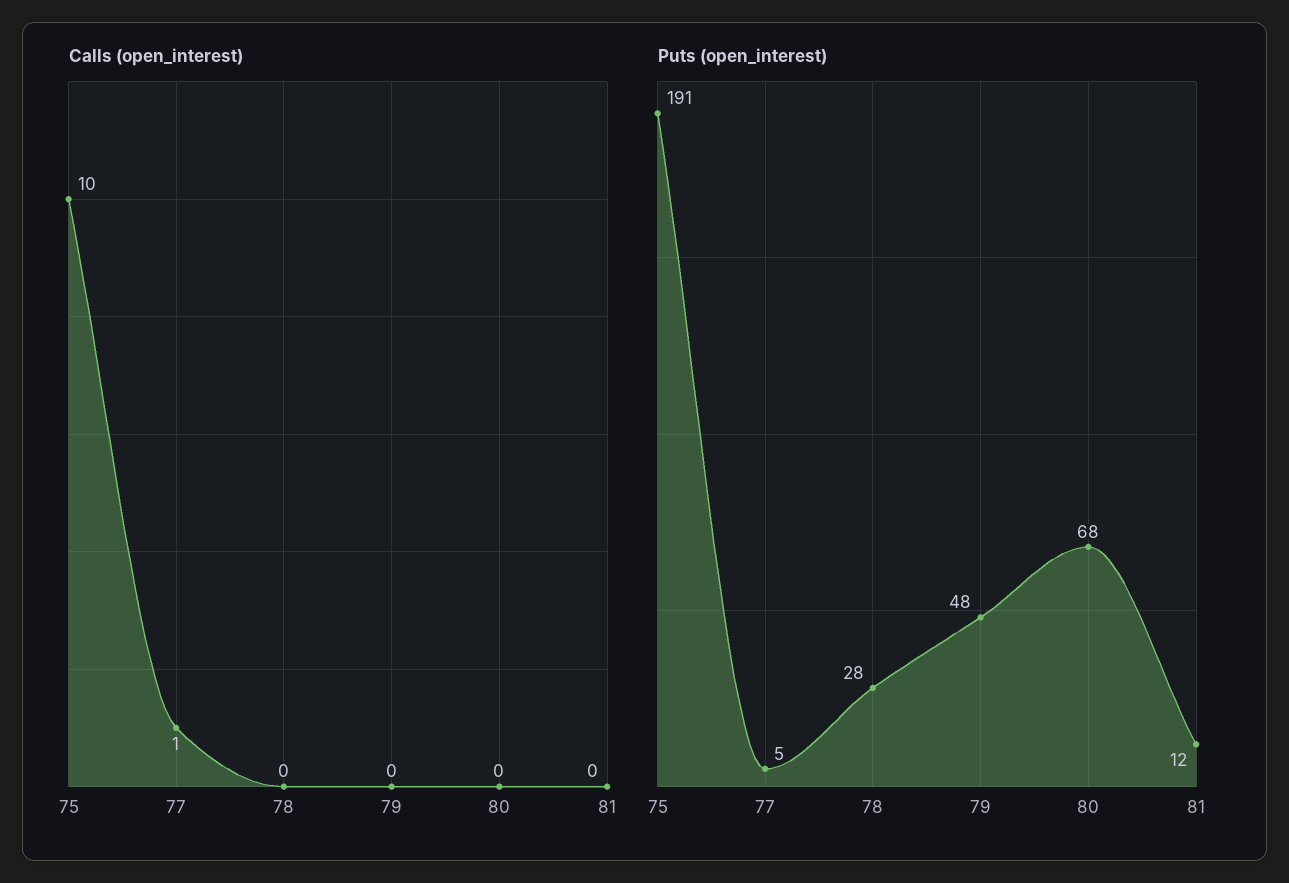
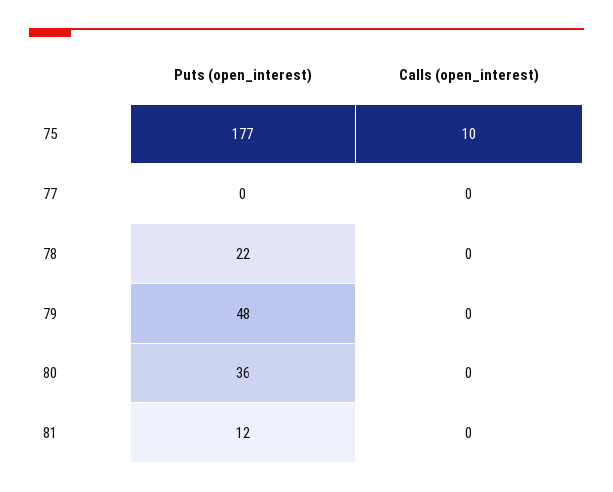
Calls (open_interest), 77: 1 -> 0
Puts (open_interest), 75: 191 -> 177
Puts (open_interest), 77: 5 -> 0
Puts (open_interest), 78: 28 -> 22
Puts (open_interest), 80: 68 -> 36

